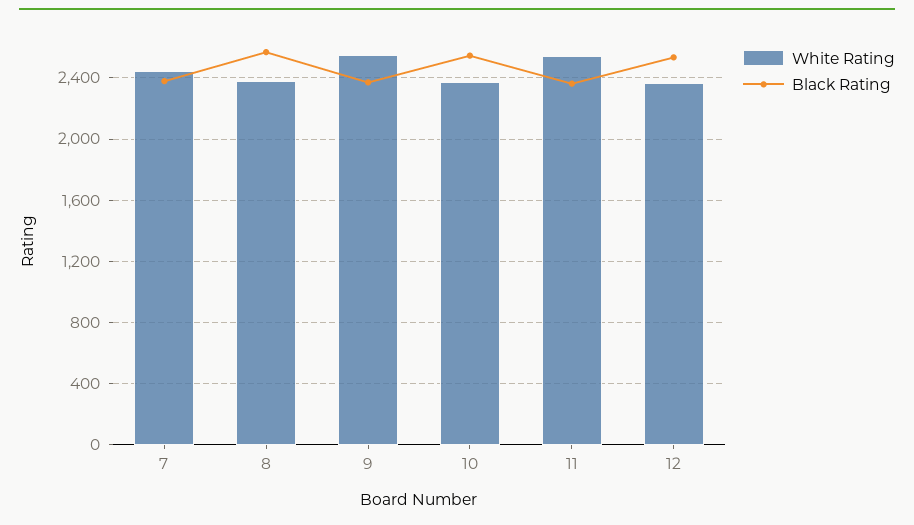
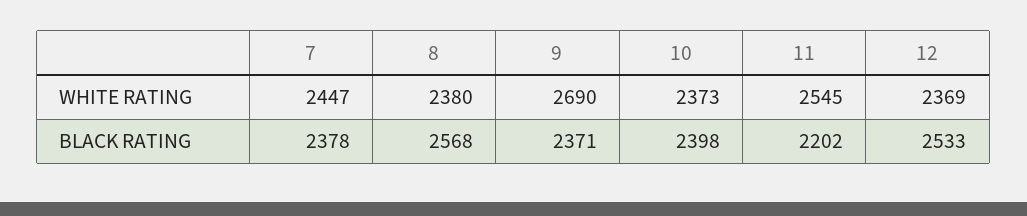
White Rating, 9: 2550 -> 2690
Black Rating, 10: 2550 -> 2398
Black Rating, 11: 2350 -> 2202

